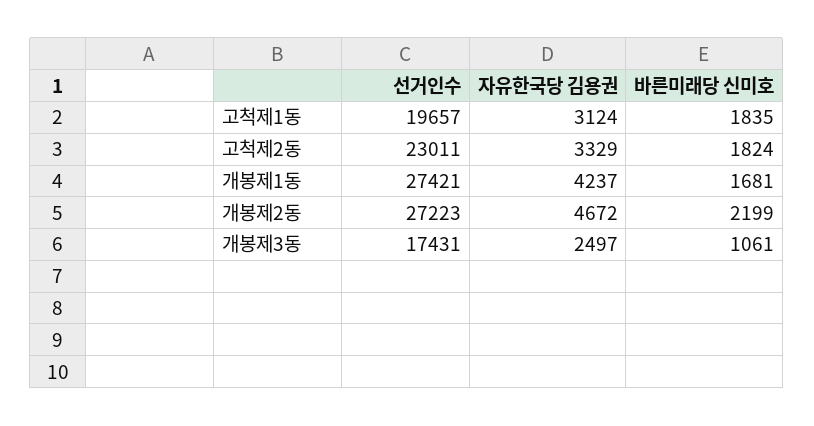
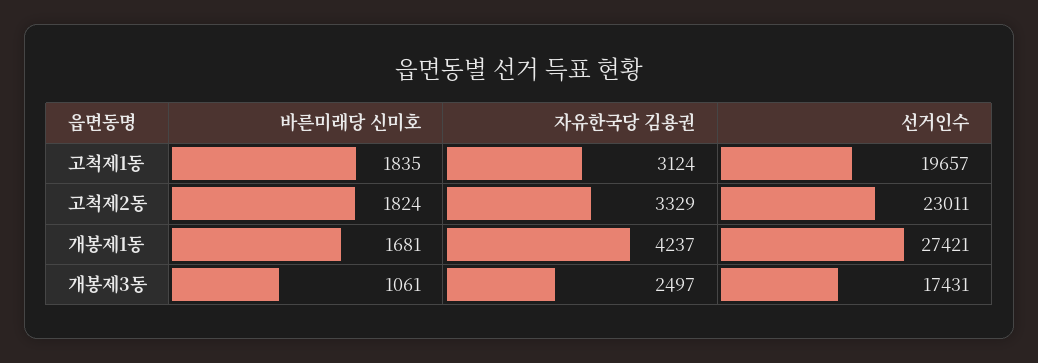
선거인수, 개봉제2동: 27223 -> none
자유한국당 김용권, 개봉제2동: 4672 -> none
바른미래당 신미호, 개봉제2동: 2199 -> none

